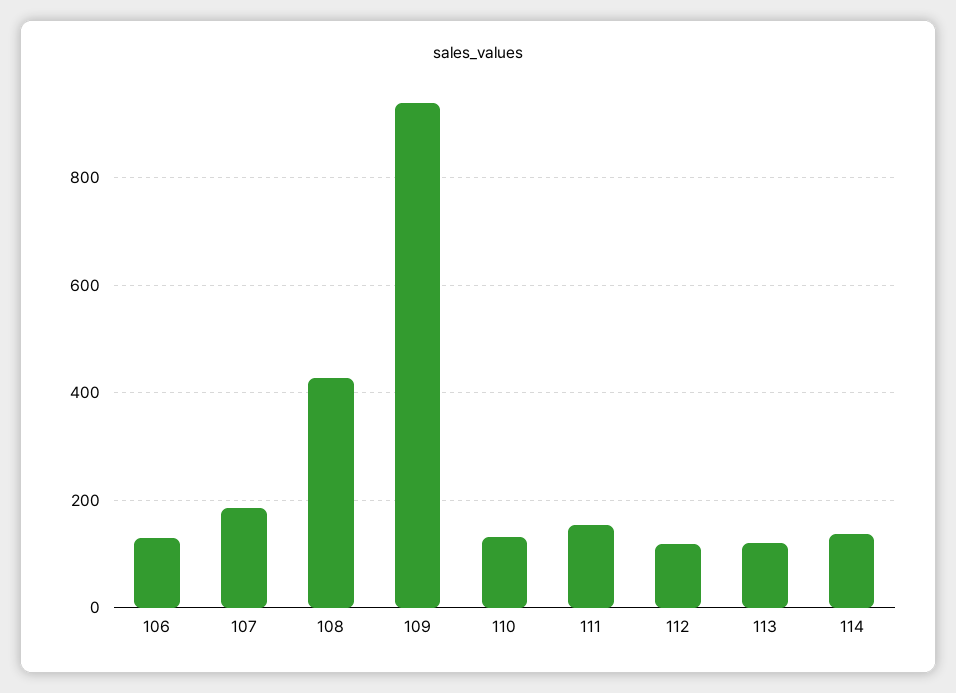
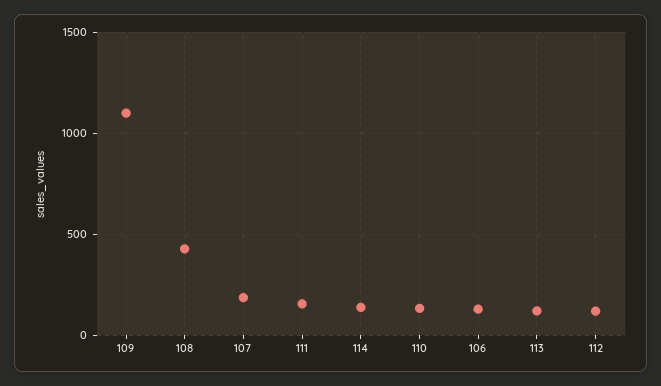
109: 940 -> 1100

